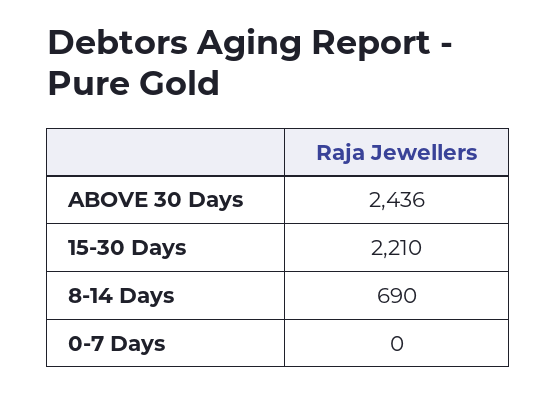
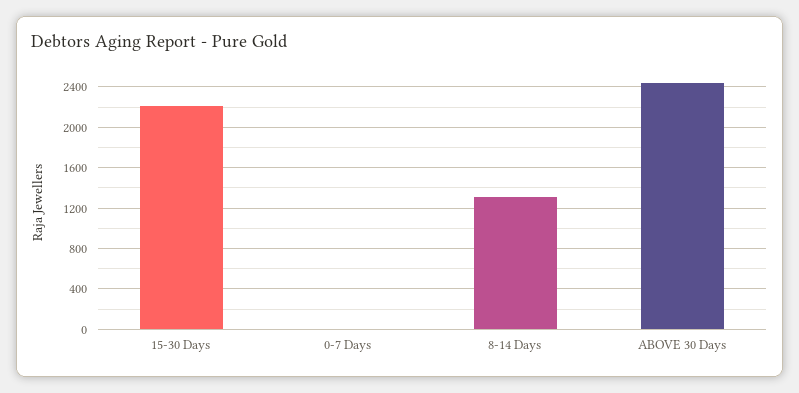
8-14 Days: 690 -> 1300

